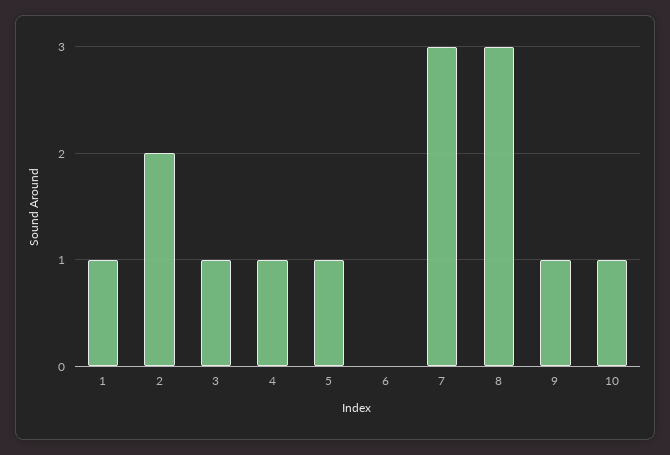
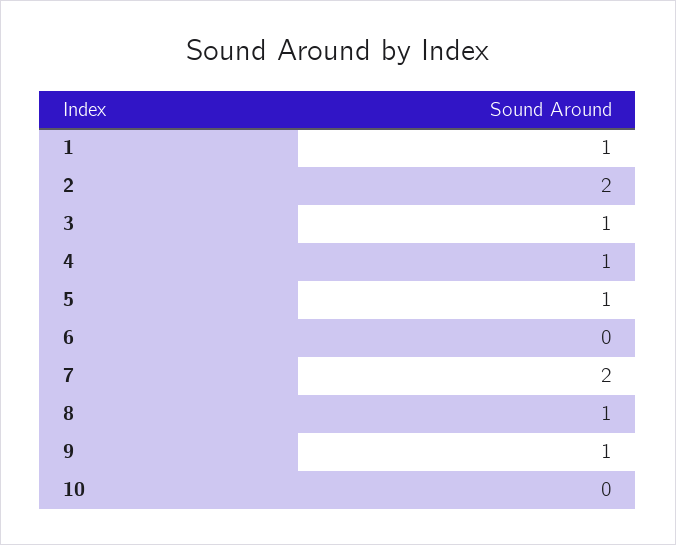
7: 3 -> 2
8: 3 -> 1
10: 1 -> 0

